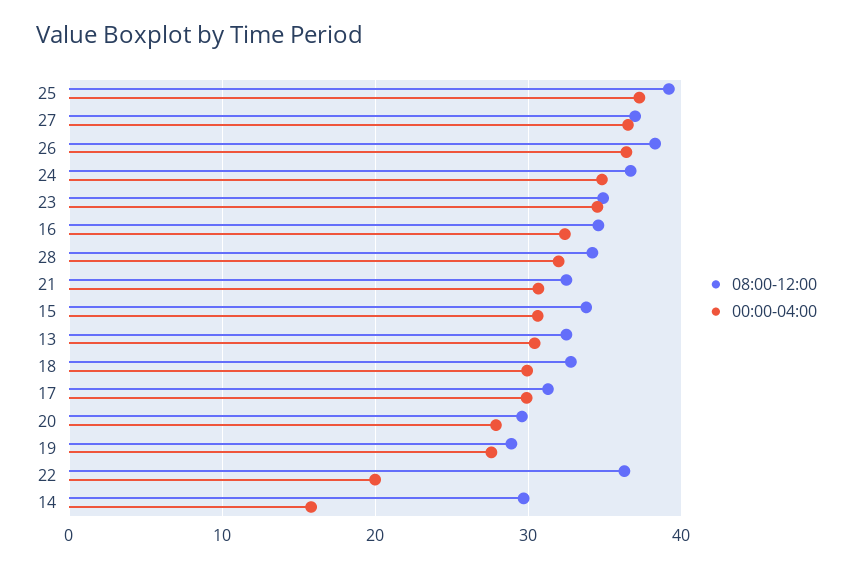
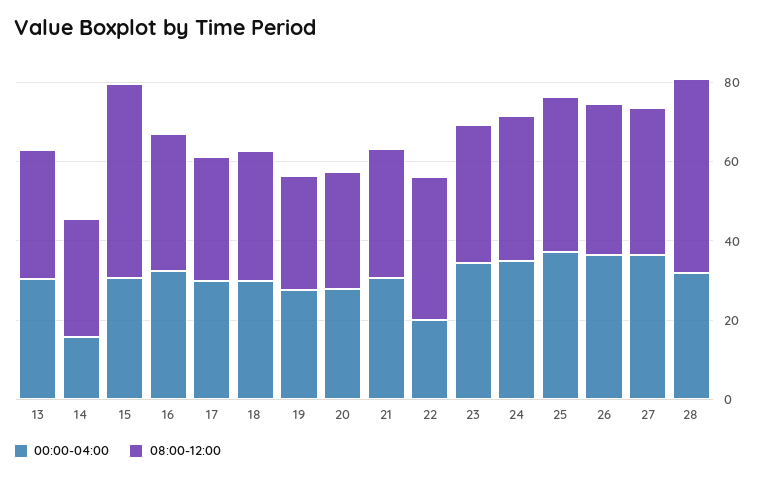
08:00-12:00, 28: 34 -> 50
08:00-12:00, 15: 34 -> 50

